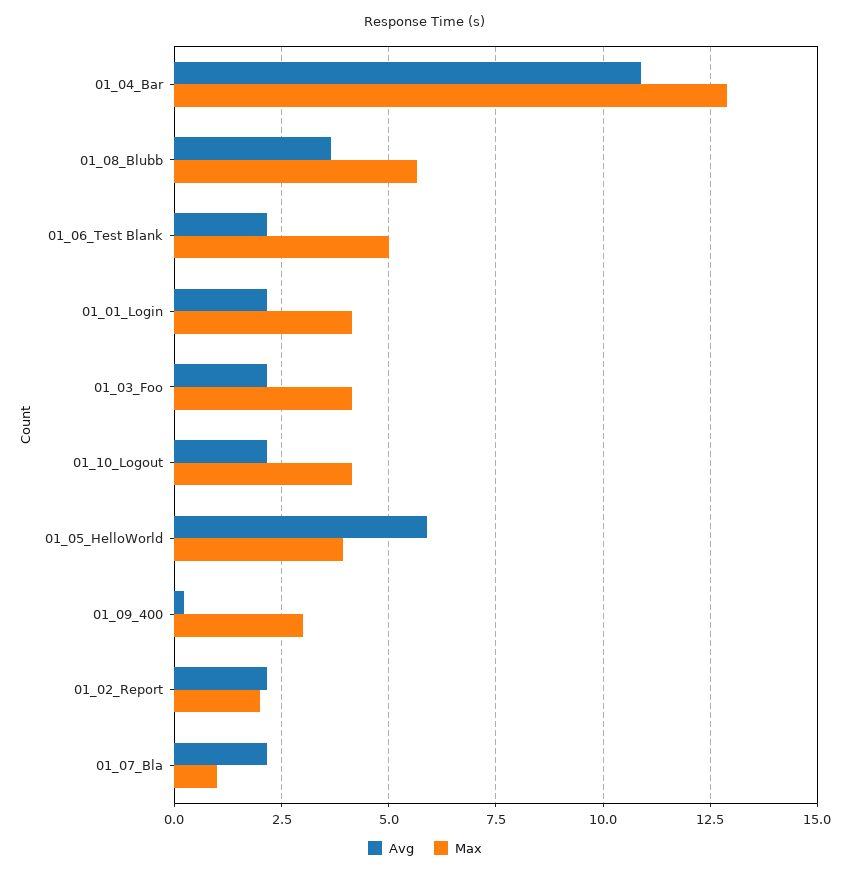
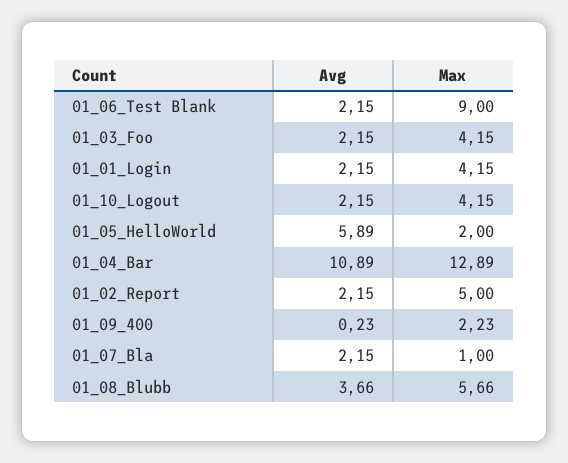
Max, 01_06_Test Blank: 5 -> 9
Max, 01_05_HelloWorld: 4 -> 2
Max, 01_09_400: 3 -> 2.23
Max, 01_02_Report: 2 -> 5

